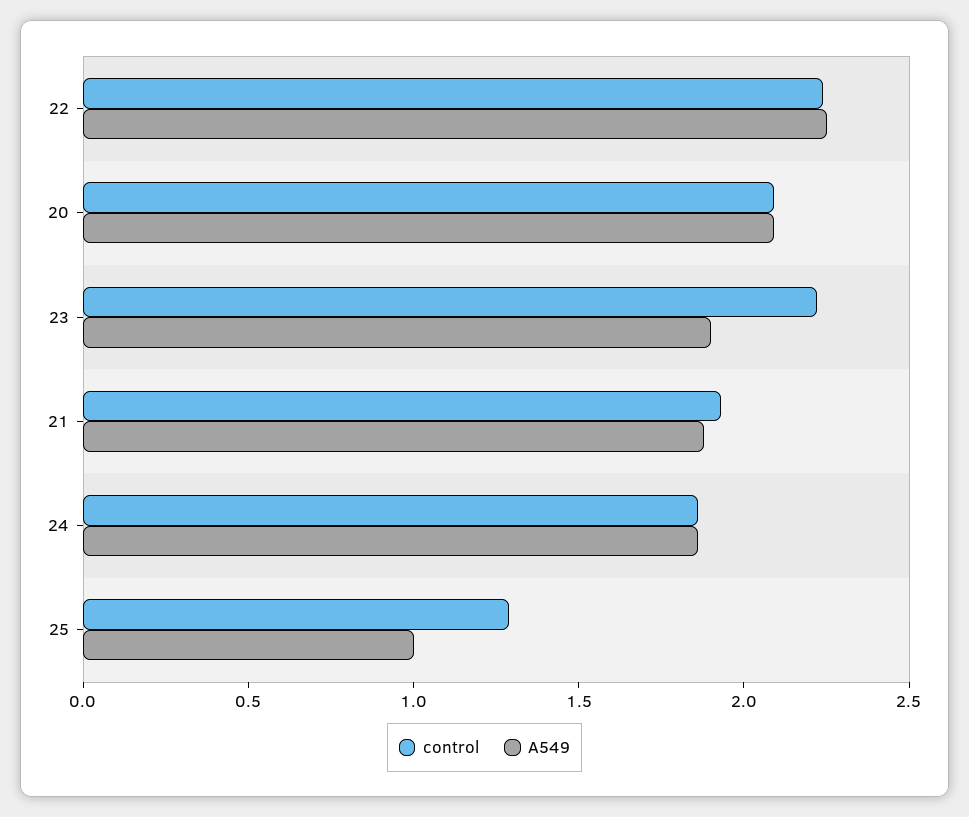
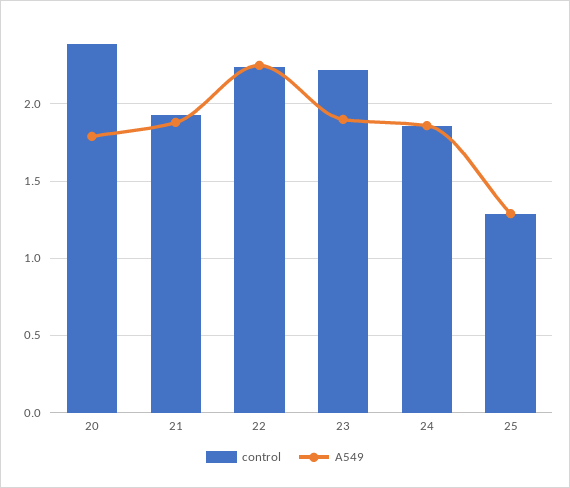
control, 20: 2.1 -> 2.4
A549, 20: 2.1 -> 1.8
A549, 25: 1 -> 1.3

